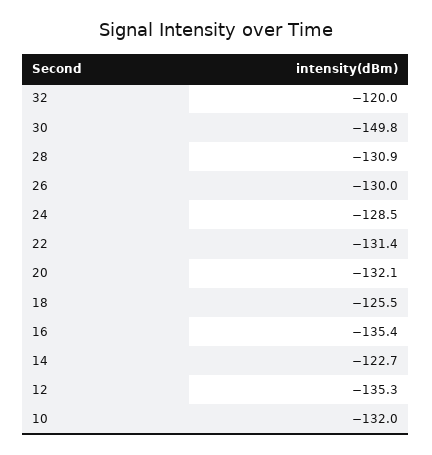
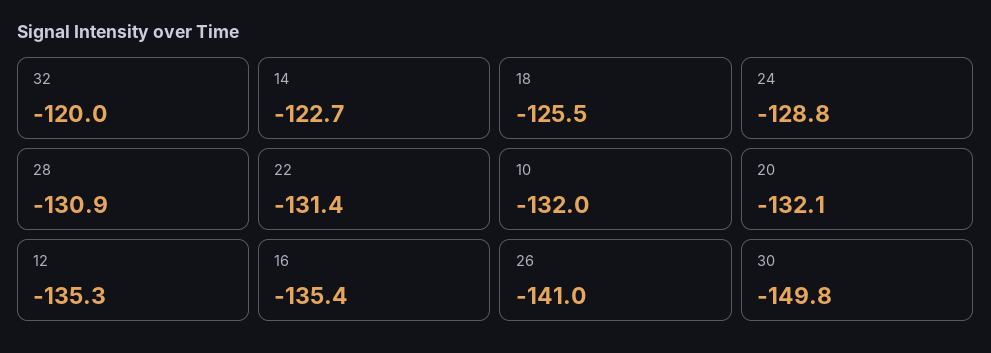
26: -130 -> -141
24: -128.5 -> -128.8

